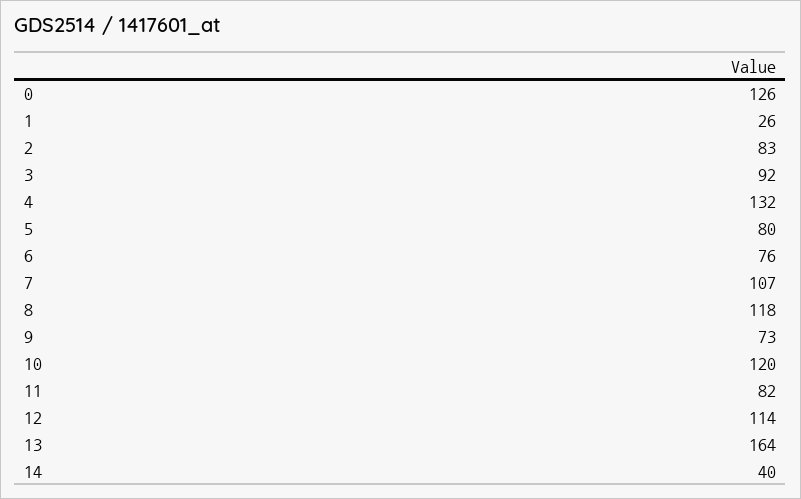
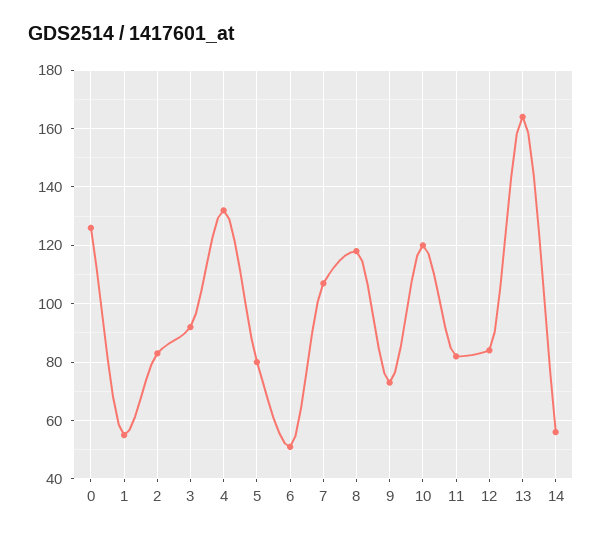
1: 26 -> 55
6: 76 -> 50
12: 114 -> 85
14: 40 -> 55

